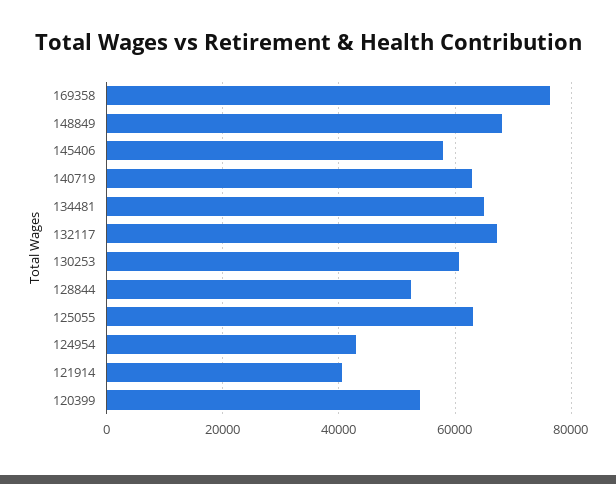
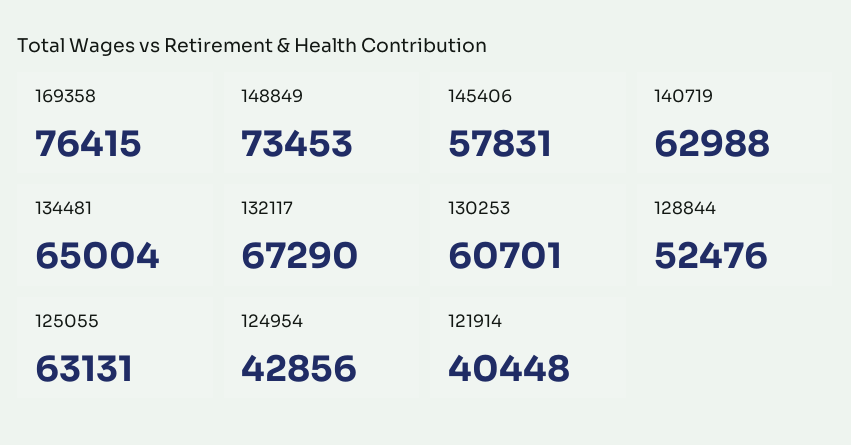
148849: 68000 -> 73453
120399: 54000 -> none

